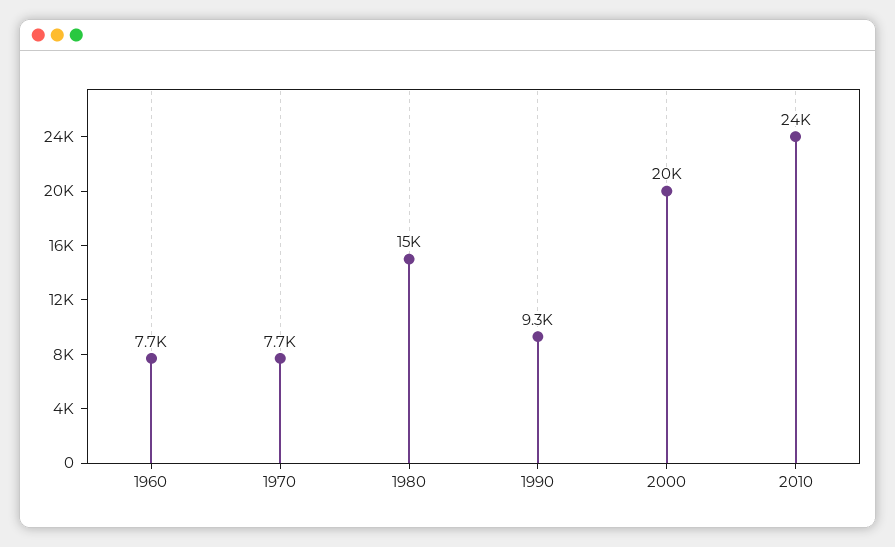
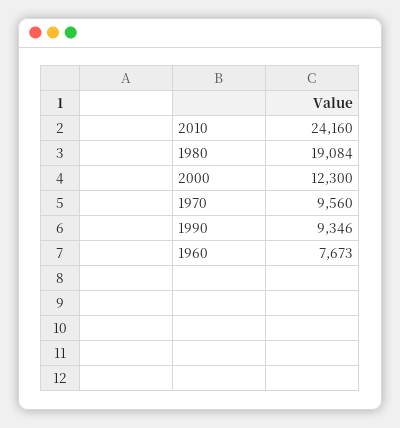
1970: 7700 -> 9560
1980: 15000 -> 19084
2000: 20000 -> 12300

